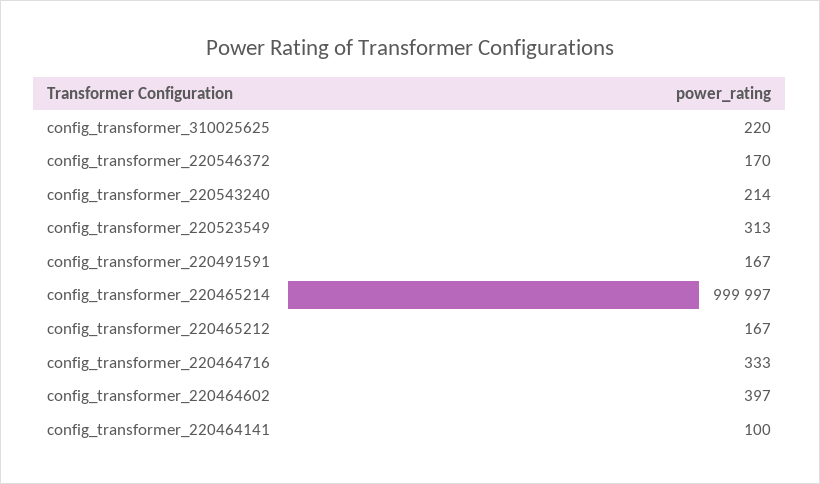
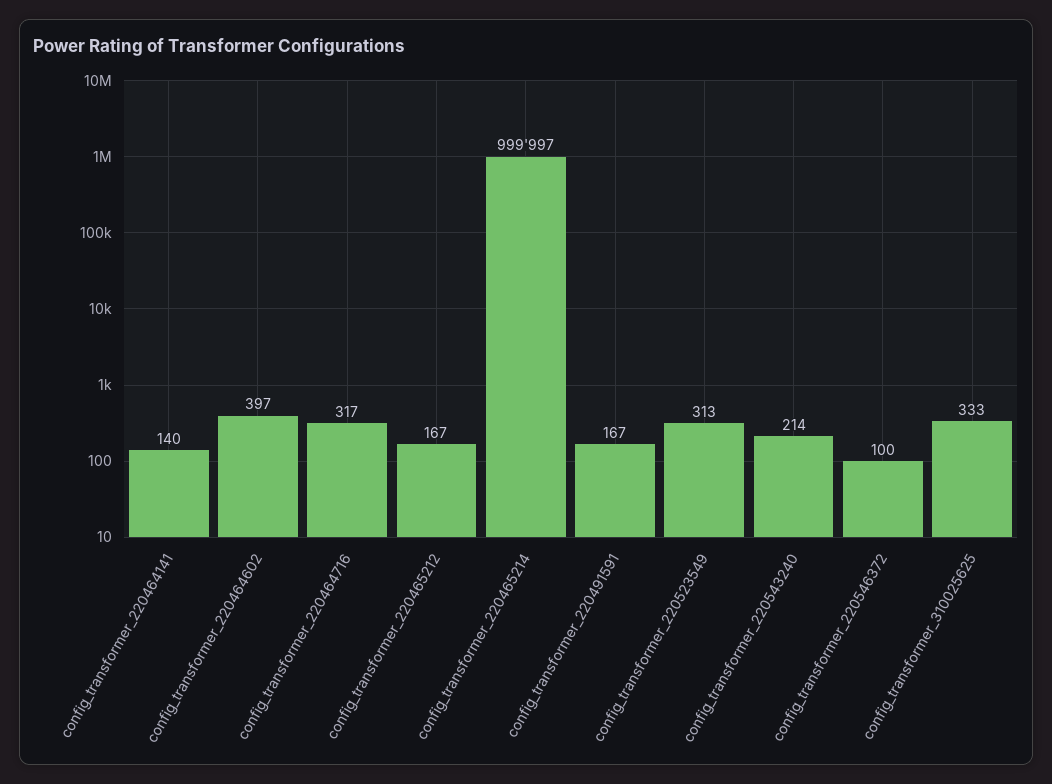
config_transformer_310025625: 220 -> 333
config_transformer_220546372: 170 -> 100
config_transformer_220464716: 333 -> 317
config_transformer_220464141: 100 -> 140

